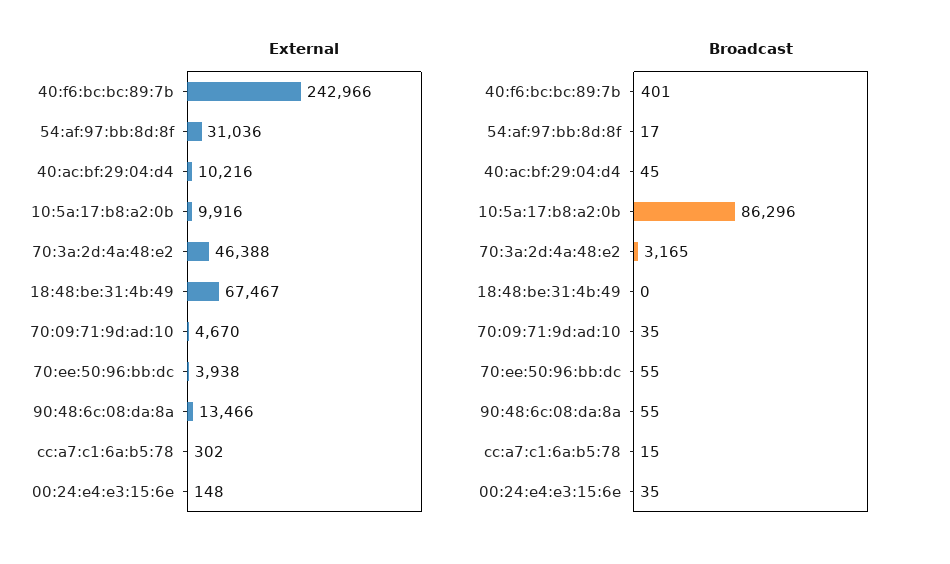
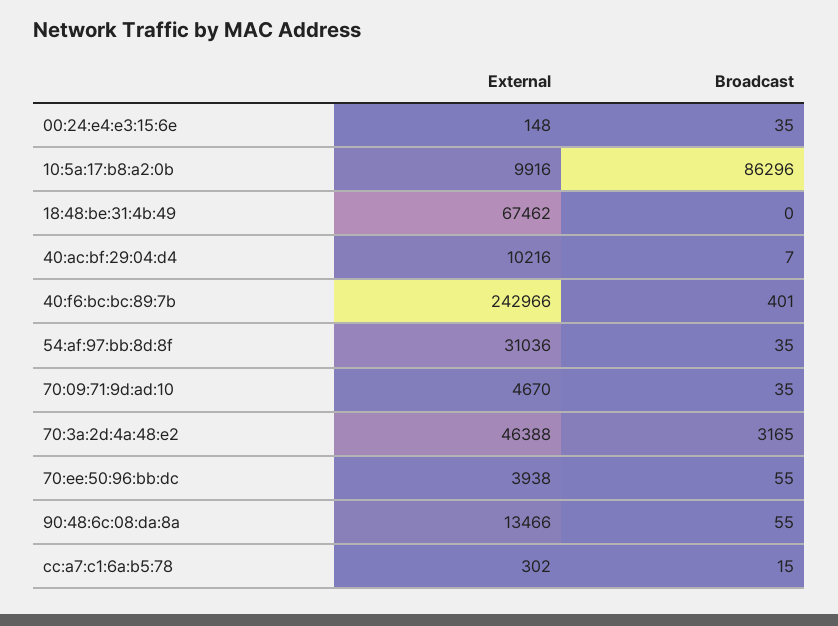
External, 18:48:be:31:4b:49: 67467 -> 67462
Broadcast, 54:af:97:bb:8d:8f: 17 -> 35
Broadcast, 40:ac:bf:29:04:d4: 45 -> 7

